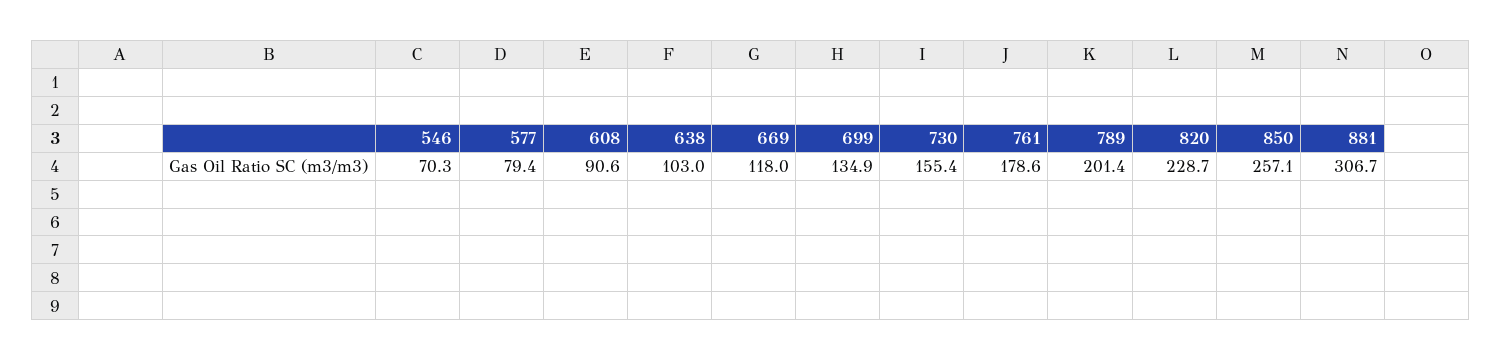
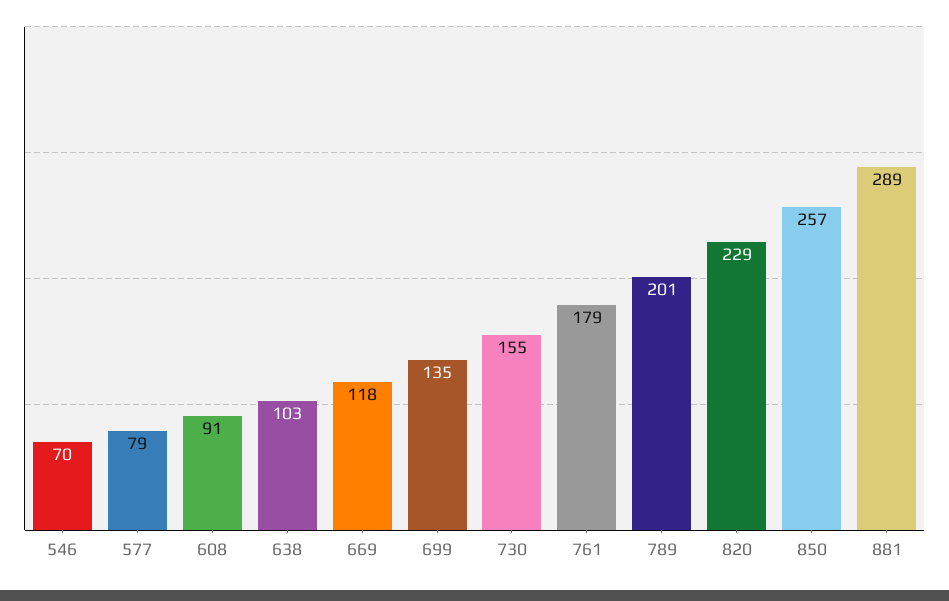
881: 306.7 -> 289

